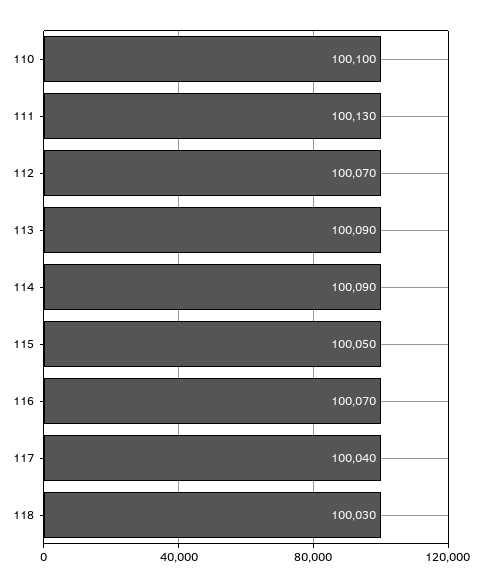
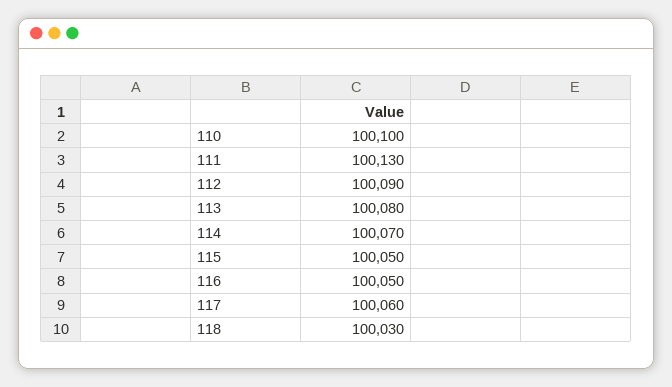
112: 100070 -> 100090
113: 100090 -> 100080
114: 100090 -> 100070
116: 100070 -> 100050
117: 100040 -> 100060

